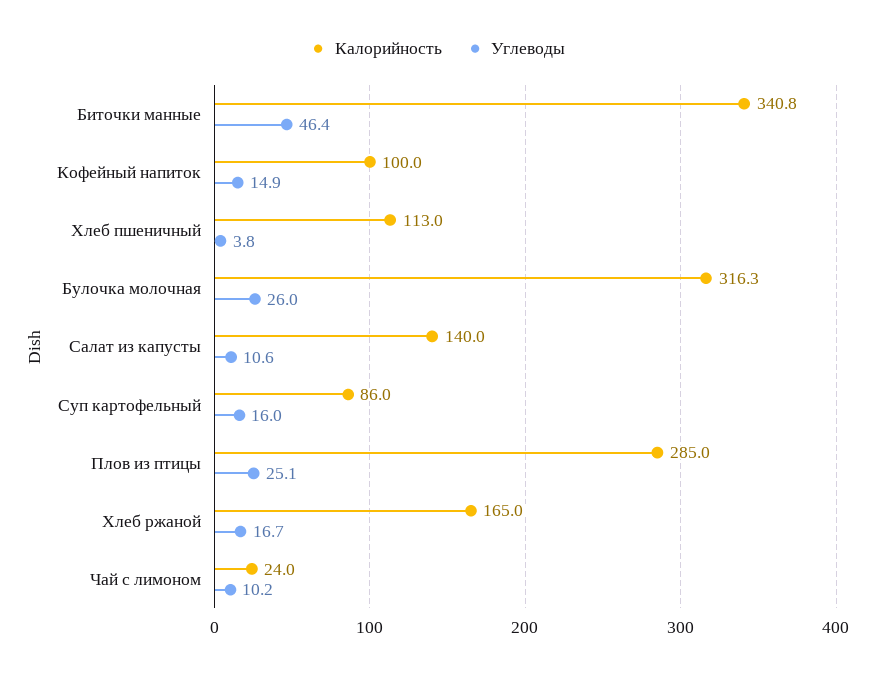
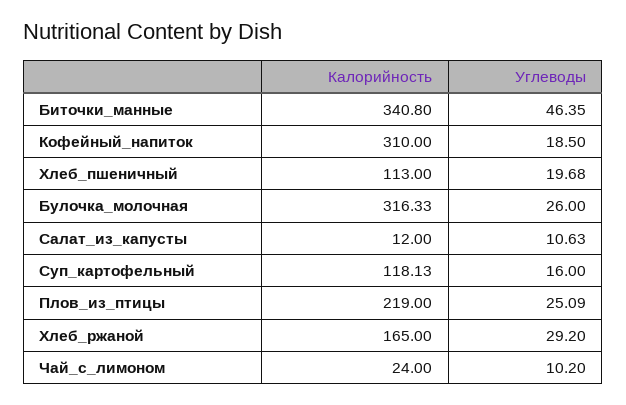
Калорийность, Кофейный напиток: 100 -> 310
Углеводы, Кофейный напиток: 14.9 -> 18.5
Углеводы, Хлеб пшеничный: 3.8 -> 19.68
Калорийность, Салат из капусты: 140 -> 12
Калорийность, Суп картофельный: 86 -> 118.13
Калорийность, Плов из птицы: 285 -> 219
Углеводы, Хлеб ржаной: 16.7 -> 29.2

